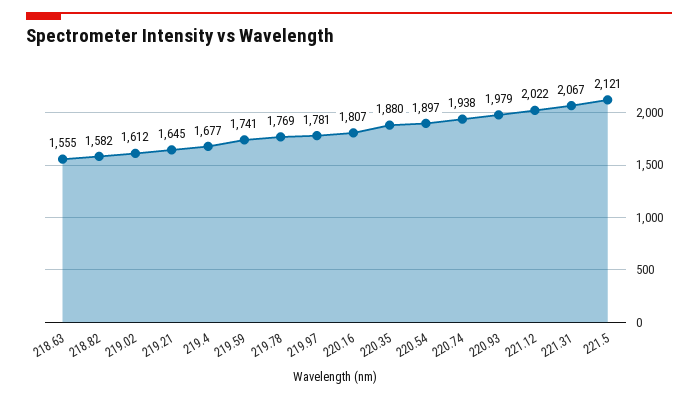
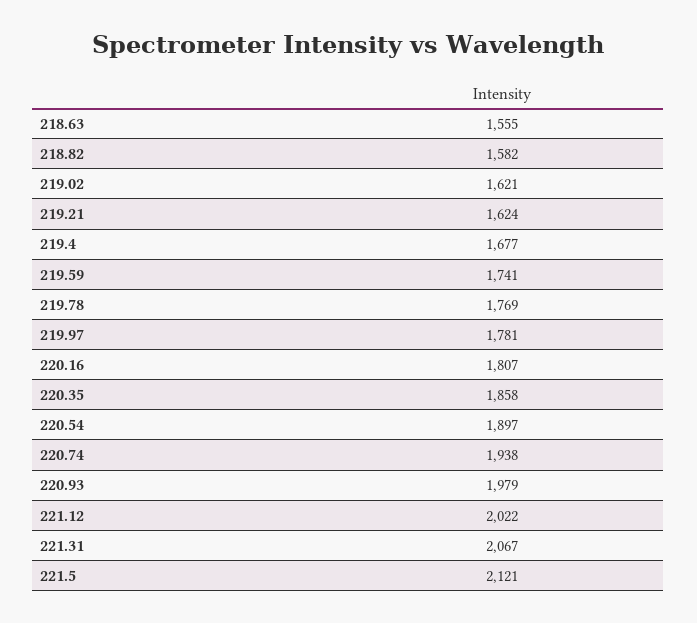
219.02: 1612 -> 1621
219.21: 1645 -> 1624
220.35: 1880 -> 1858

